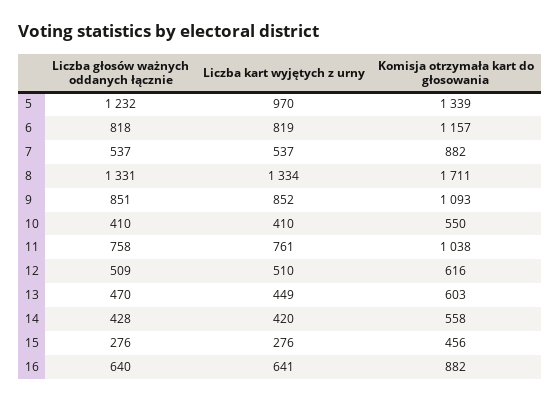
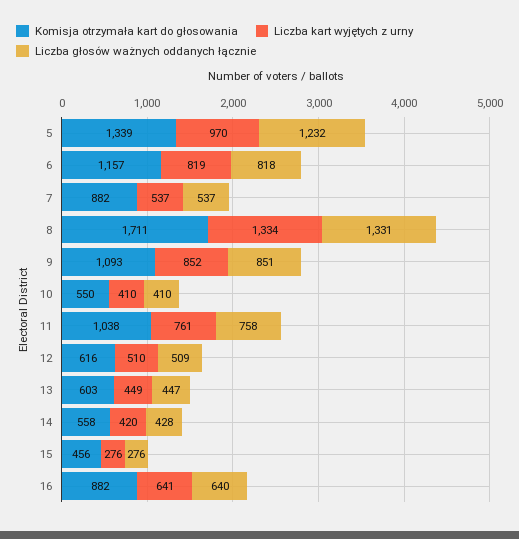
Liczba głosów ważnych oddanych łącznie, 13: 470 -> 447

